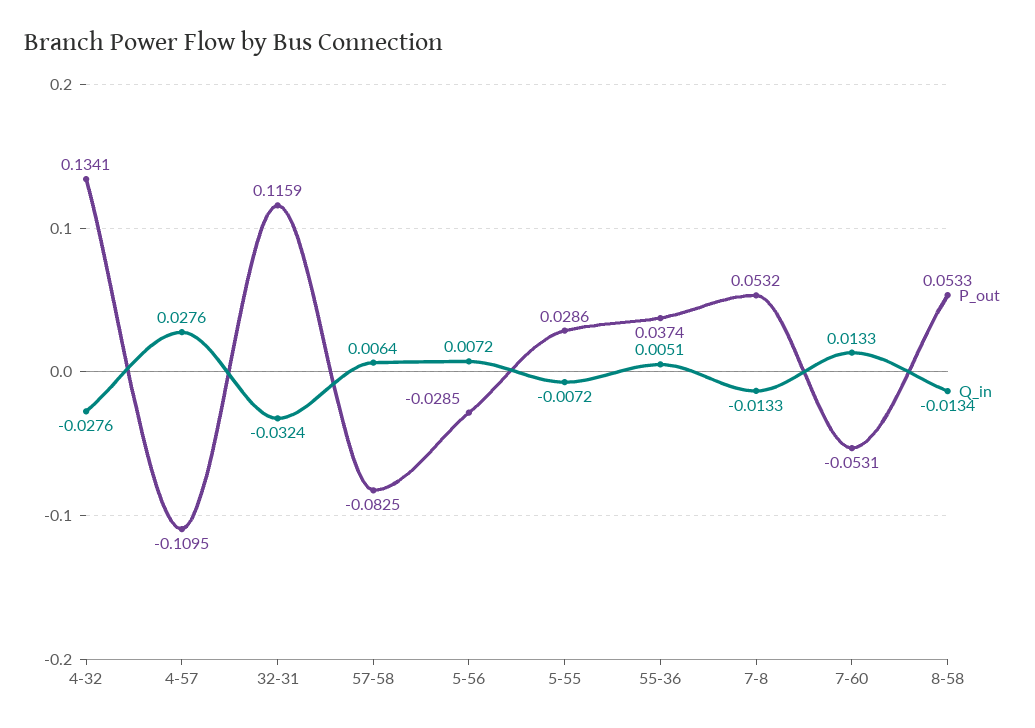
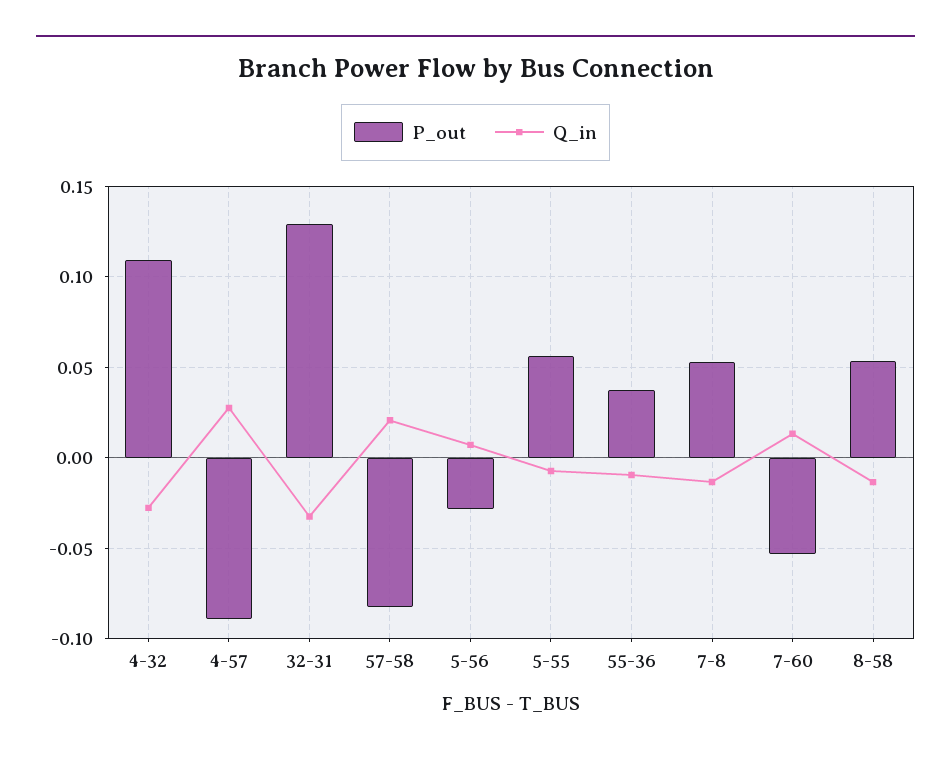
P_out, 4-32: 0.1341 -> 0.11
P_out, 4-57: -0.1095 -> -0.09
P_out, 32-31: 0.1159 -> 0.13
Q_in, 57-58: 0.0064 -> 0.02
P_out, 5-55: 0.0286 -> 0.055
Q_in, 55-36: 0.0051 -> -0.01

